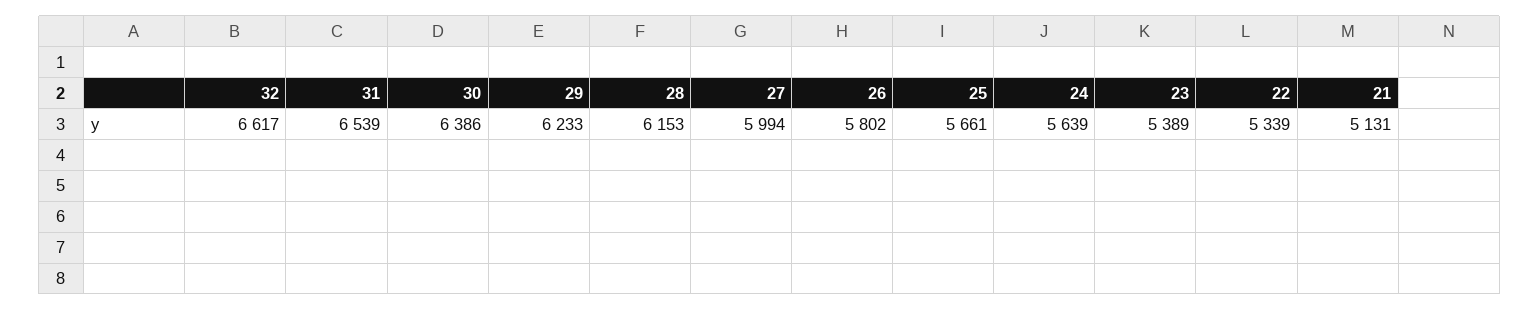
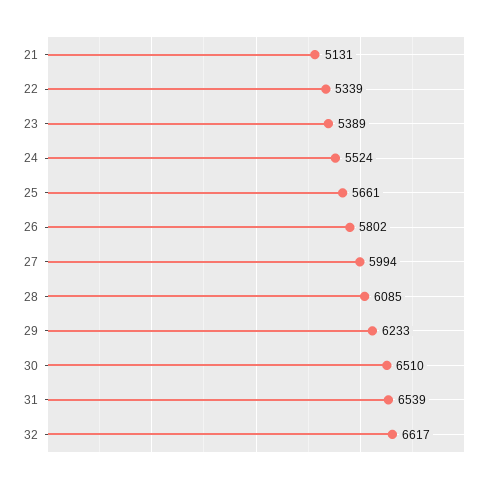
30: 6386 -> 6510
28: 6153 -> 6085
24: 5639 -> 5524

